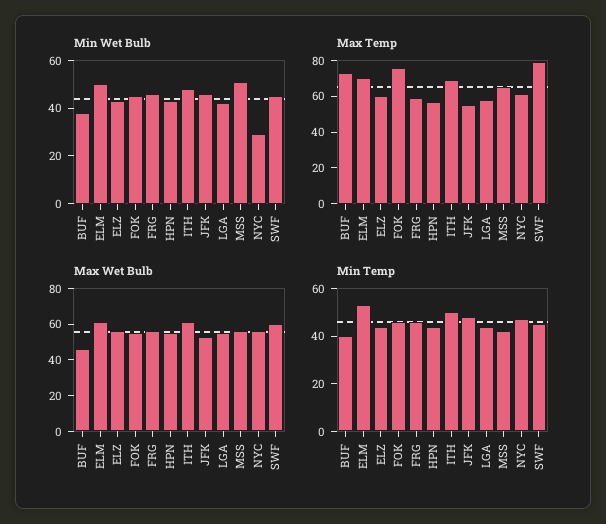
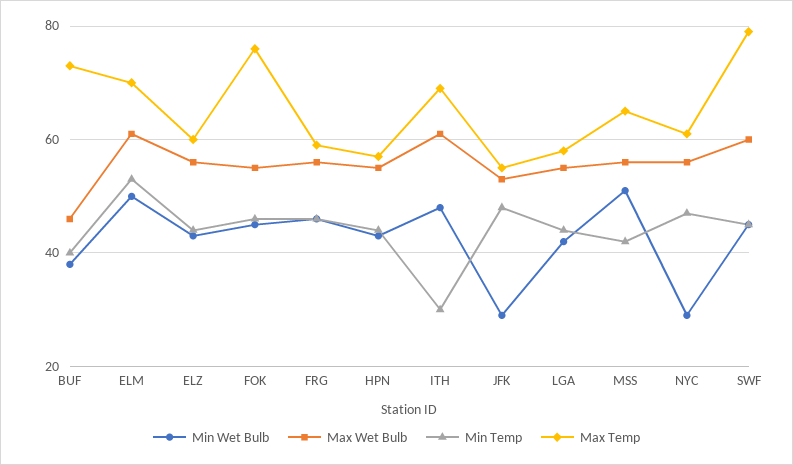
Min Wet Bulb, JFK: 45 -> 30
Min Temp, ITH: 50 -> 30

